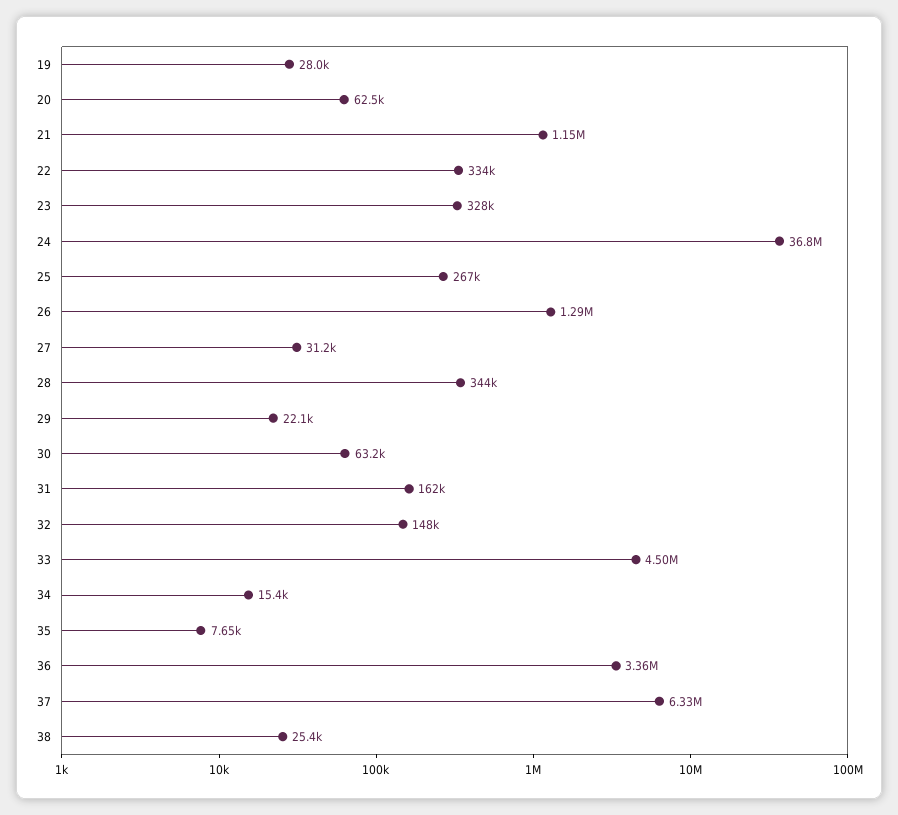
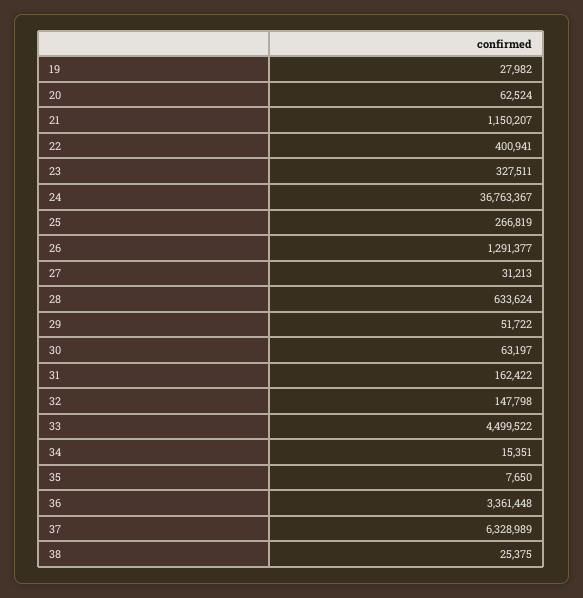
22: 334000 -> 400941
28: 344000 -> 633624
29: 22100 -> 51722

